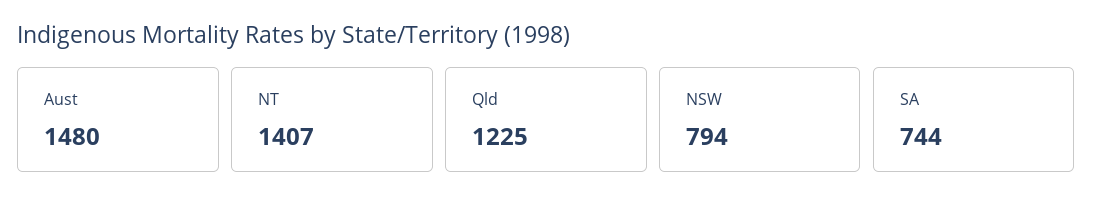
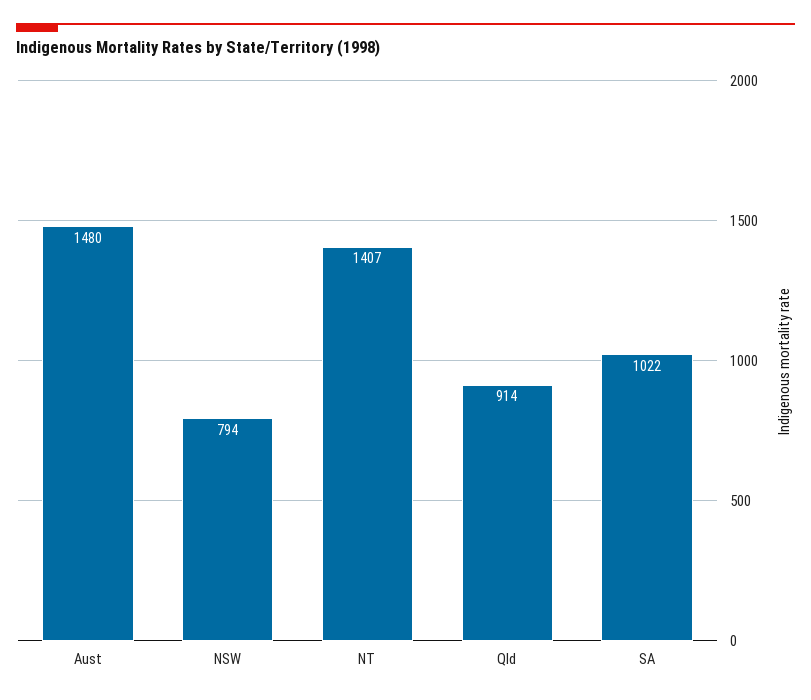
Qld: 1225 -> 914
SA: 744 -> 1022

